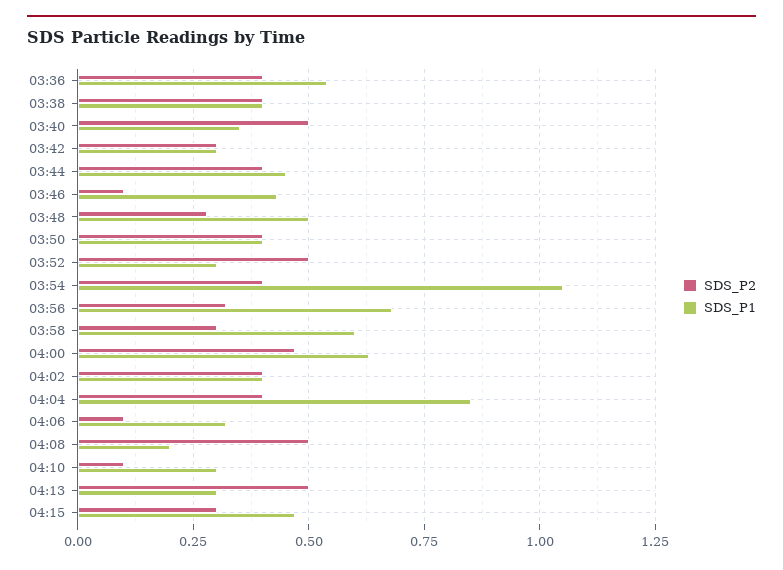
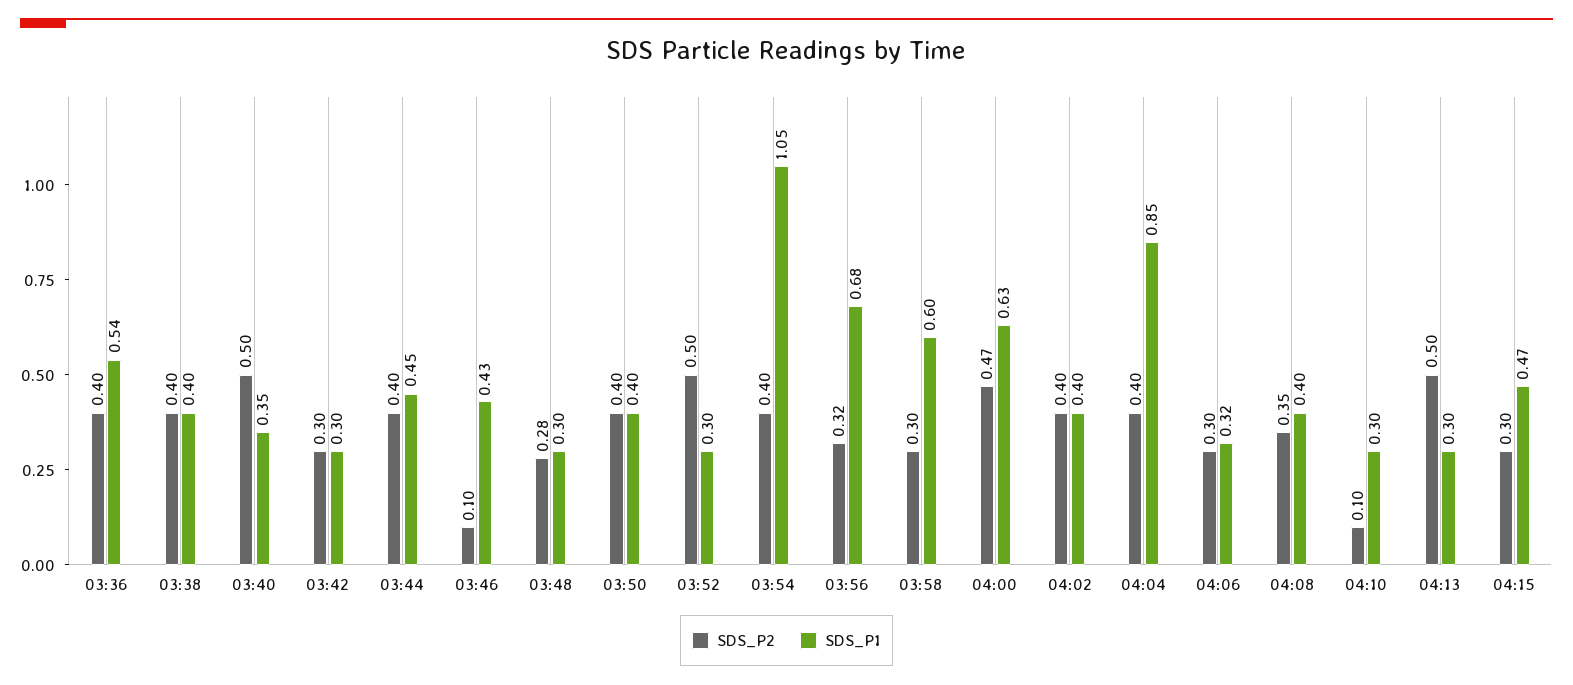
SDS_P1, 03:48: 0.5 -> 0.3
SDS_P2, 04:06: 0.1 -> 0.3
SDS_P2, 04:08: 0.5 -> 0.35
SDS_P1, 04:08: 0.2 -> 0.4

